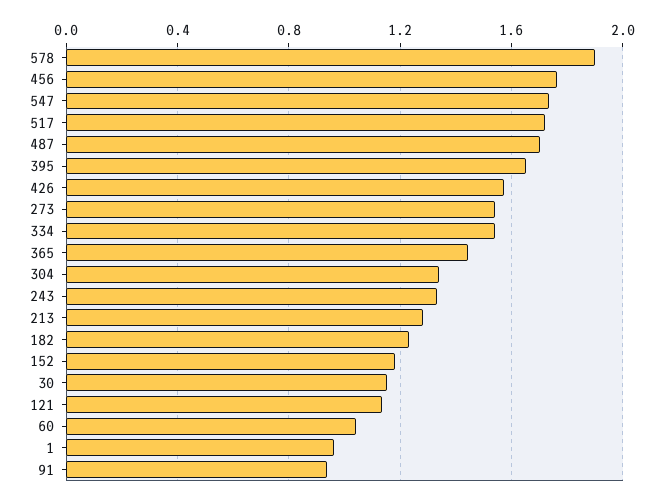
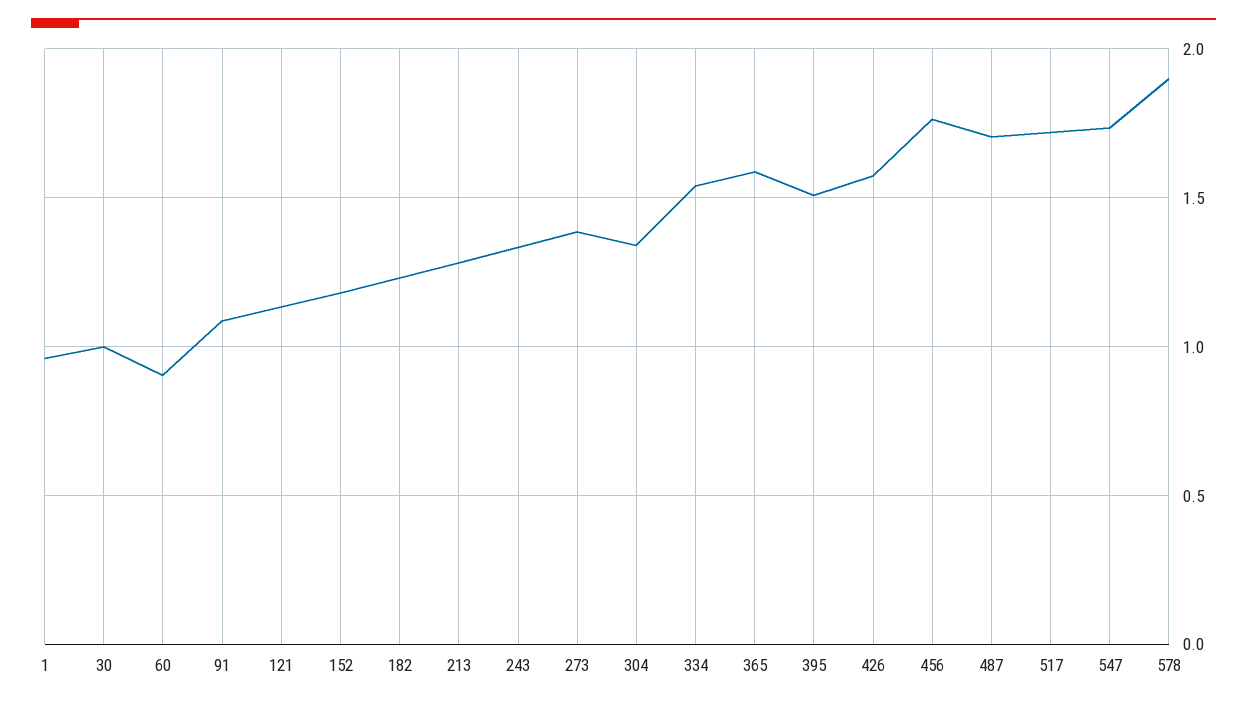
395: 1.65 -> 1.5
273: 1.55 -> 1.4
365: 1.45 -> 1.6
30: 1.15 -> 1
60: 1.05 -> 0.9
91: 0.95 -> 1.1

